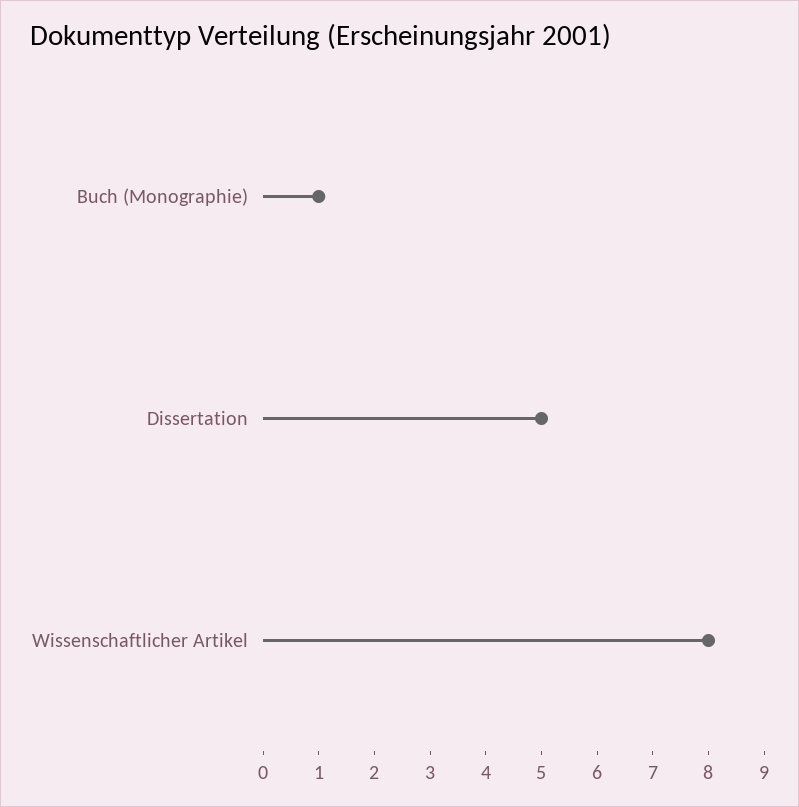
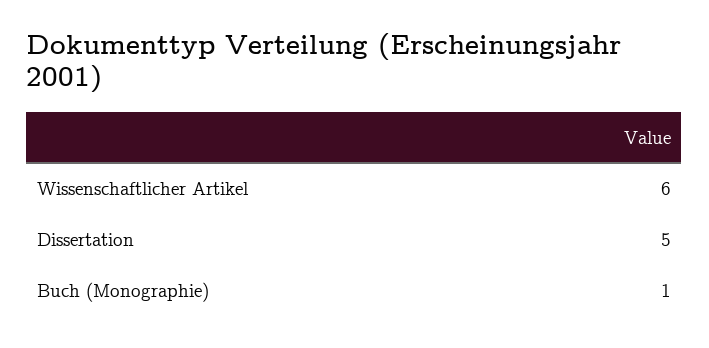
Wissenschaftlicher Artikel: 8 -> 6

